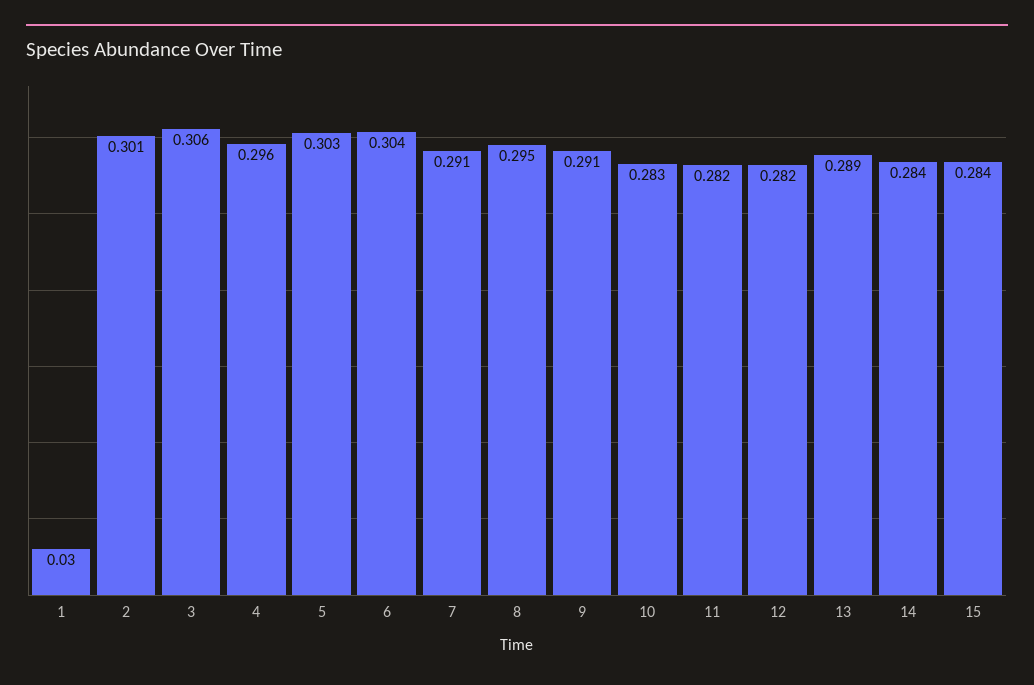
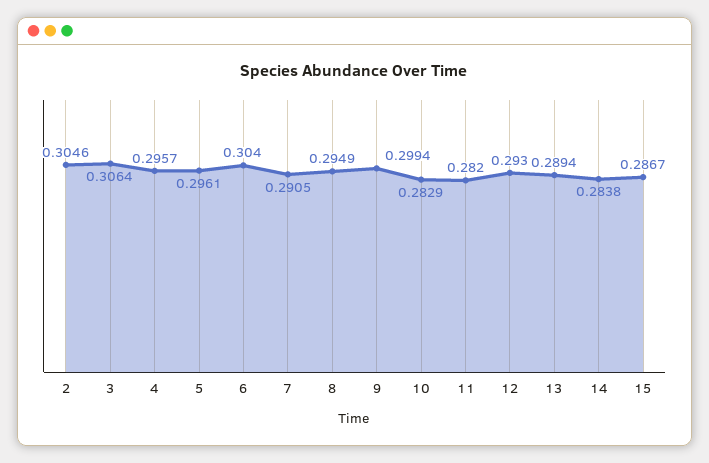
1: 0.03 -> none
2: 0.301 -> 0.3046
5: 0.303 -> 0.2961
9: 0.291 -> 0.2994
12: 0.282 -> 0.293
15: 0.284 -> 0.2867

